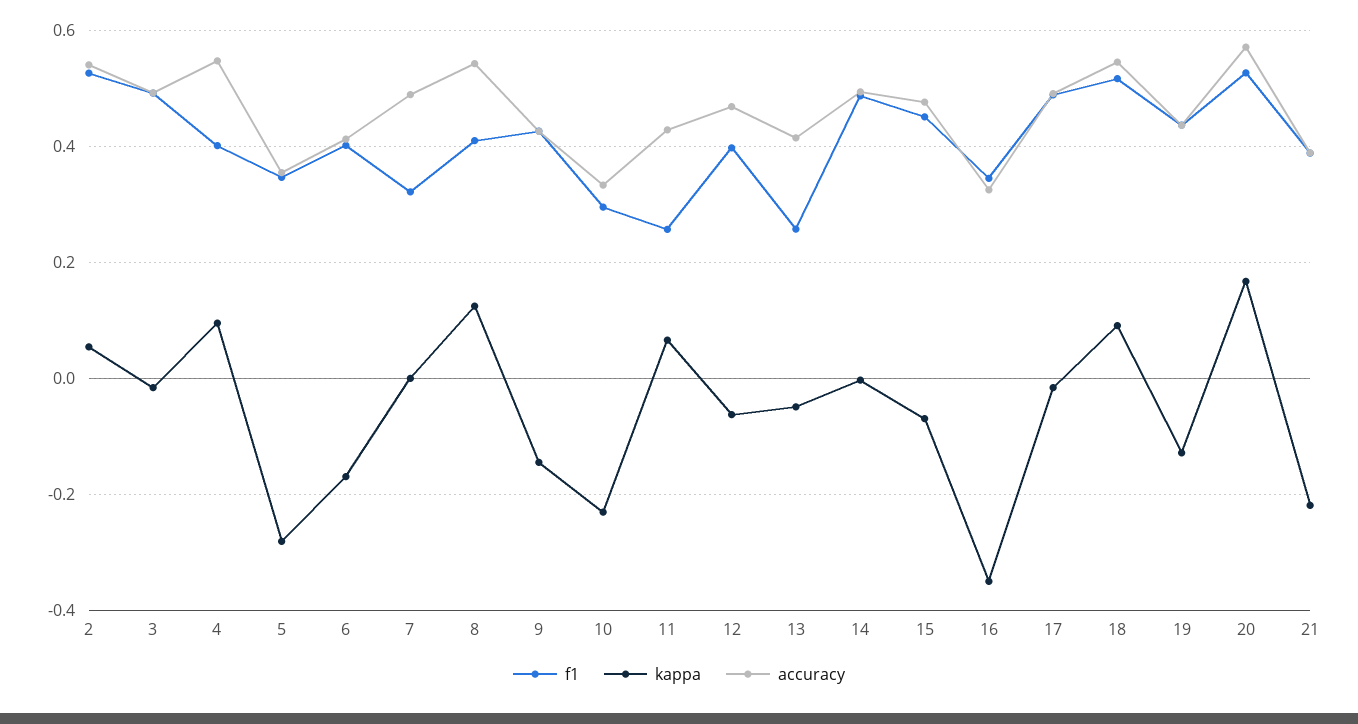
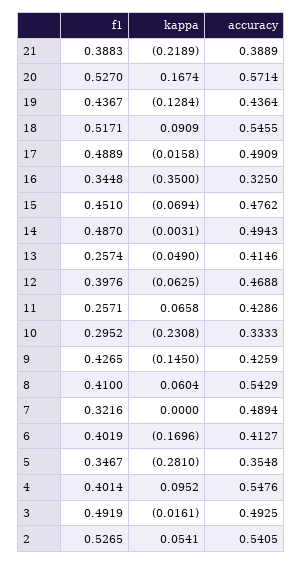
kappa, 8: 0.12 -> 0.0604

